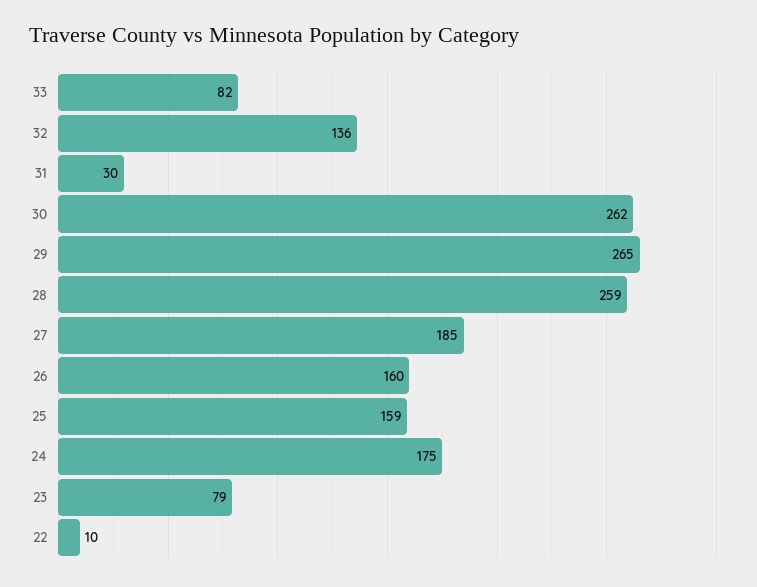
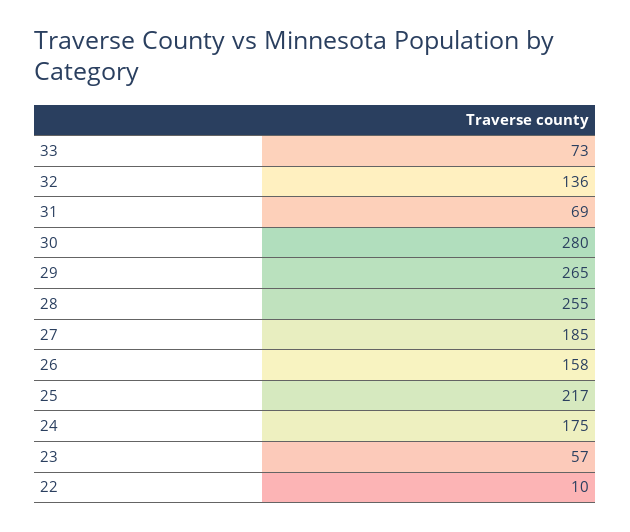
33: 82 -> 73
31: 30 -> 69
30: 262 -> 280
28: 259 -> 255
26: 160 -> 158
25: 159 -> 217
23: 79 -> 57

